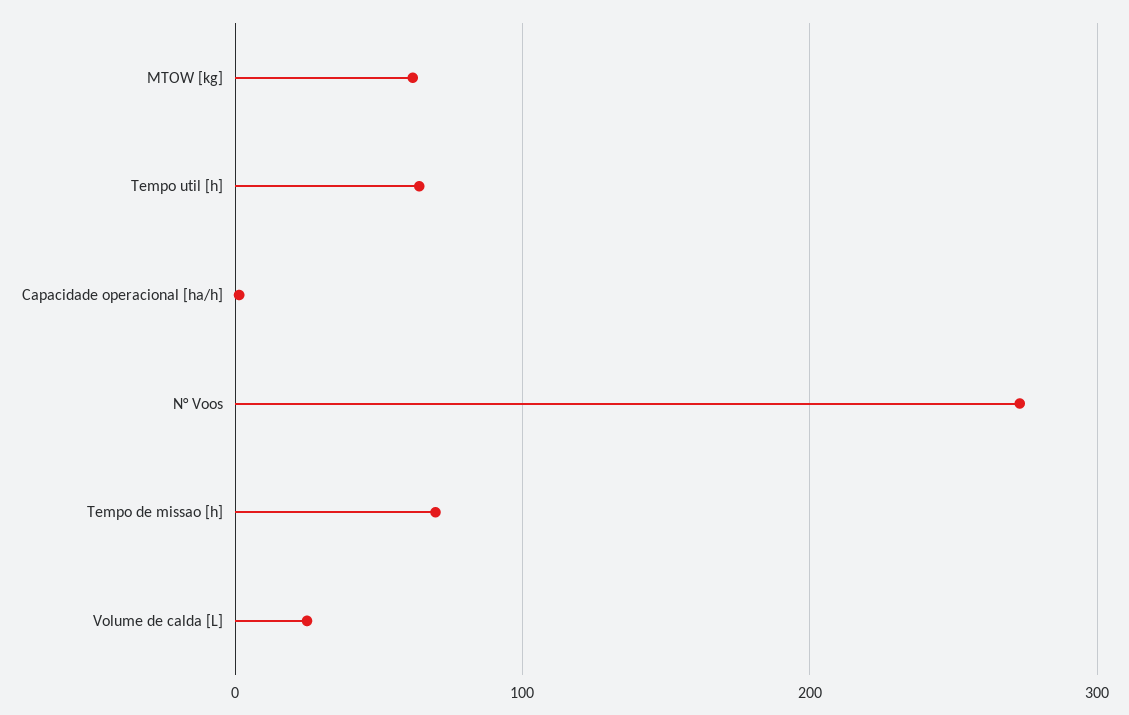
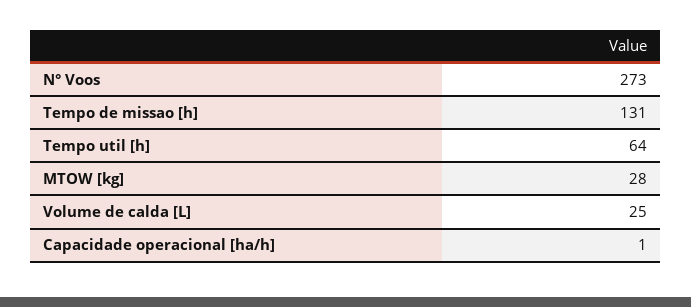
MTOW [kg]: 60 -> 28
Tempo de missao [h]: 70 -> 131

